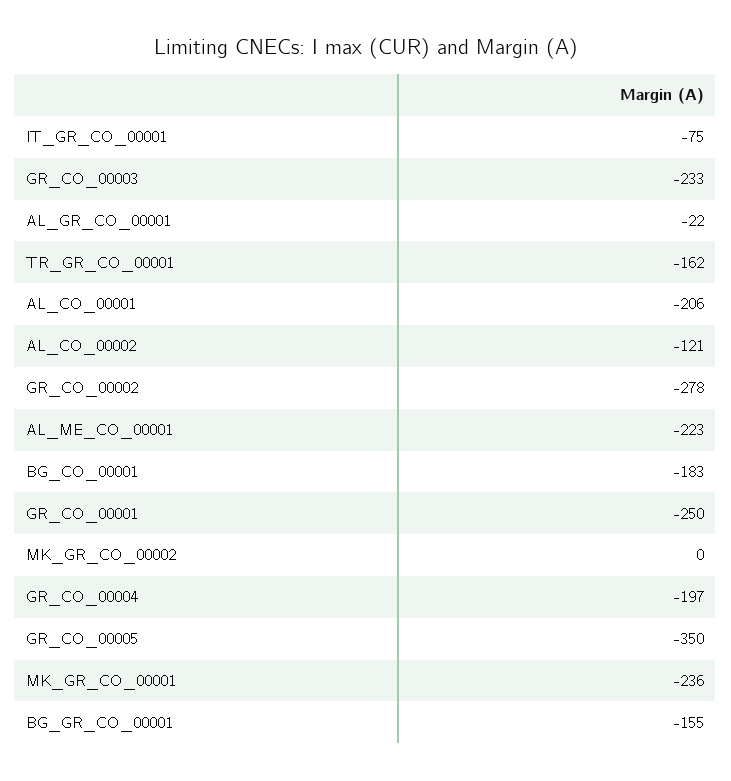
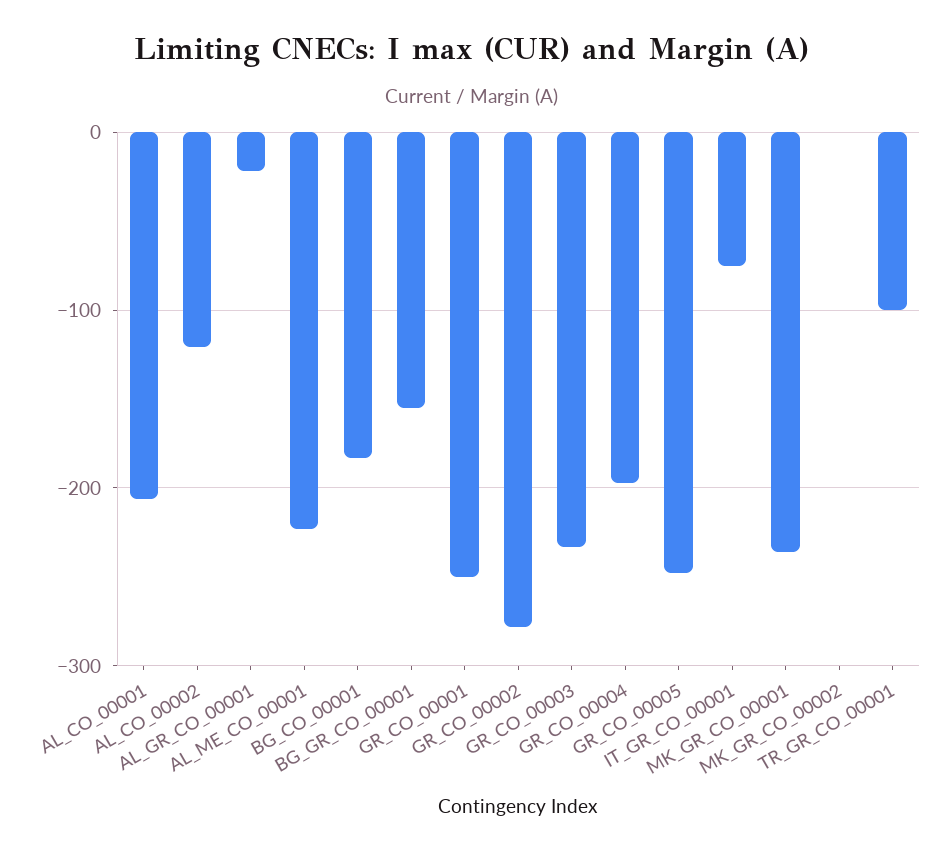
TR_GR_CO_00001: -162 -> -100
GR_CO_00005: -350 -> -250

